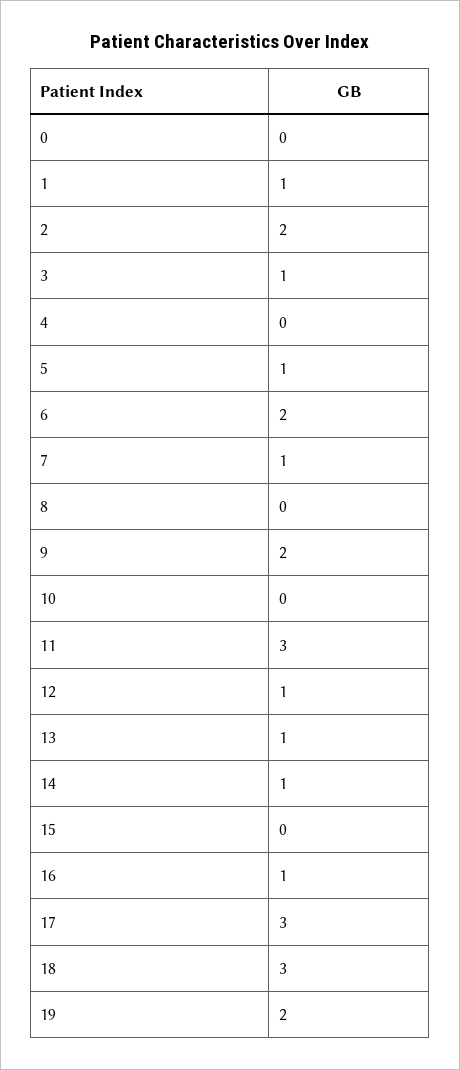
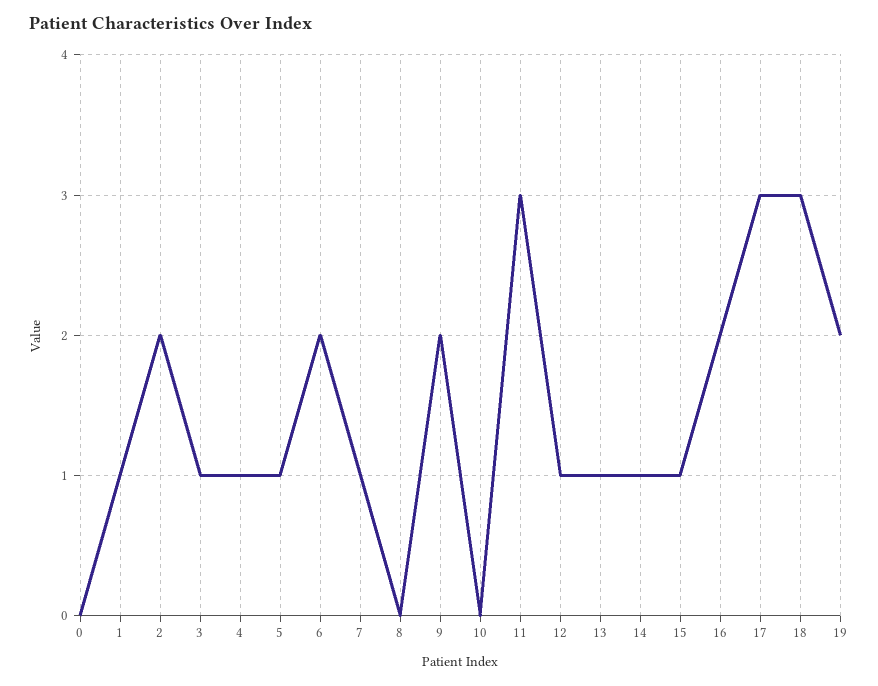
4: 0 -> 1
15: 0 -> 1
16: 1 -> 2

